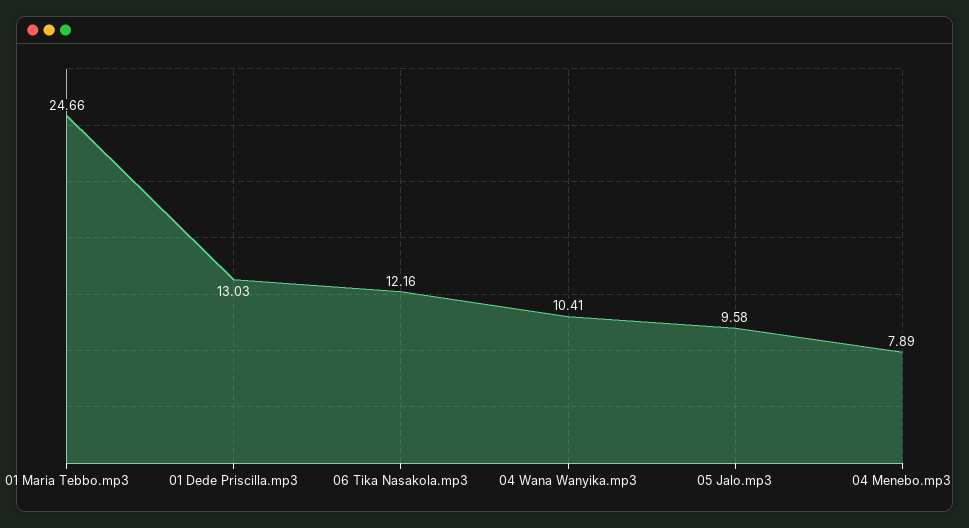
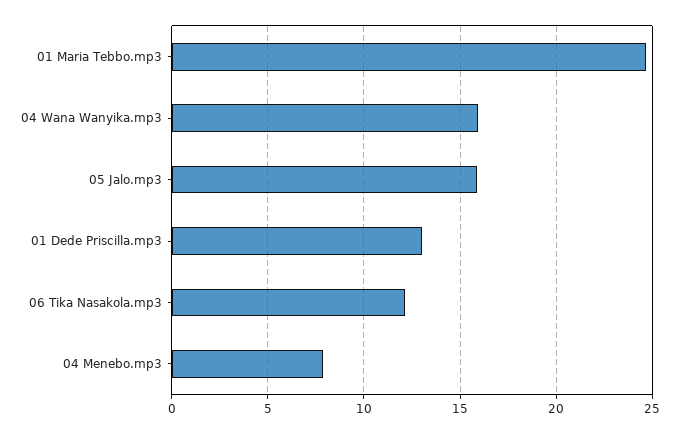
04 Wana Wanyika.mp3: 10.41 -> 16
05 Jalo.mp3: 9.58 -> 16

